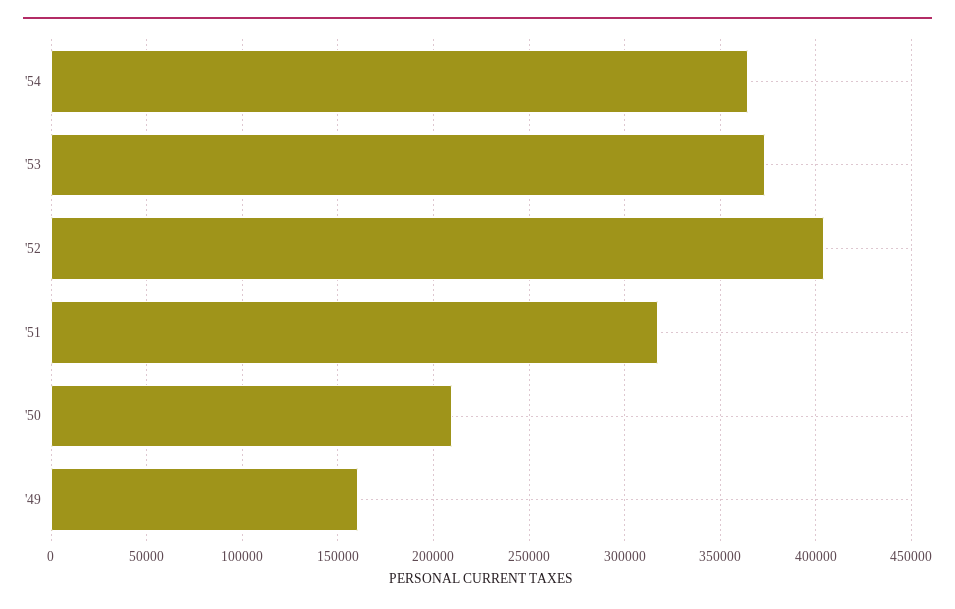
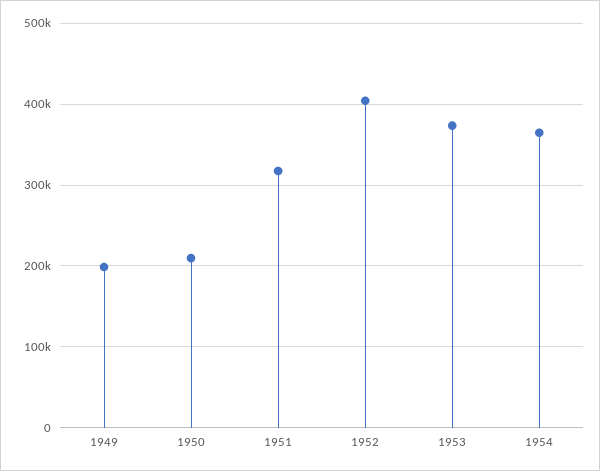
'49: 160000 -> 200000

